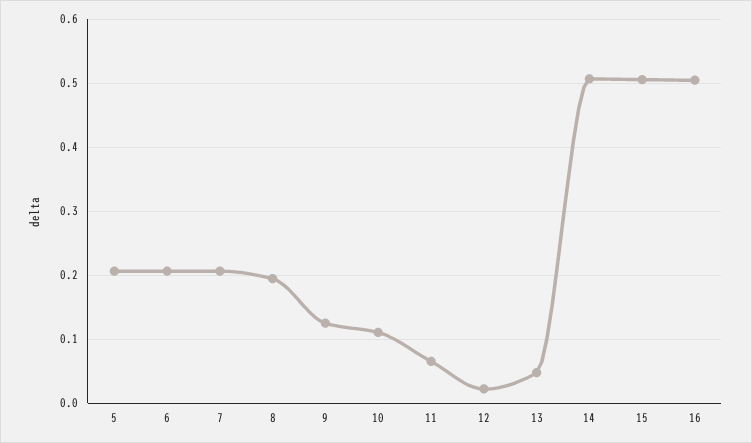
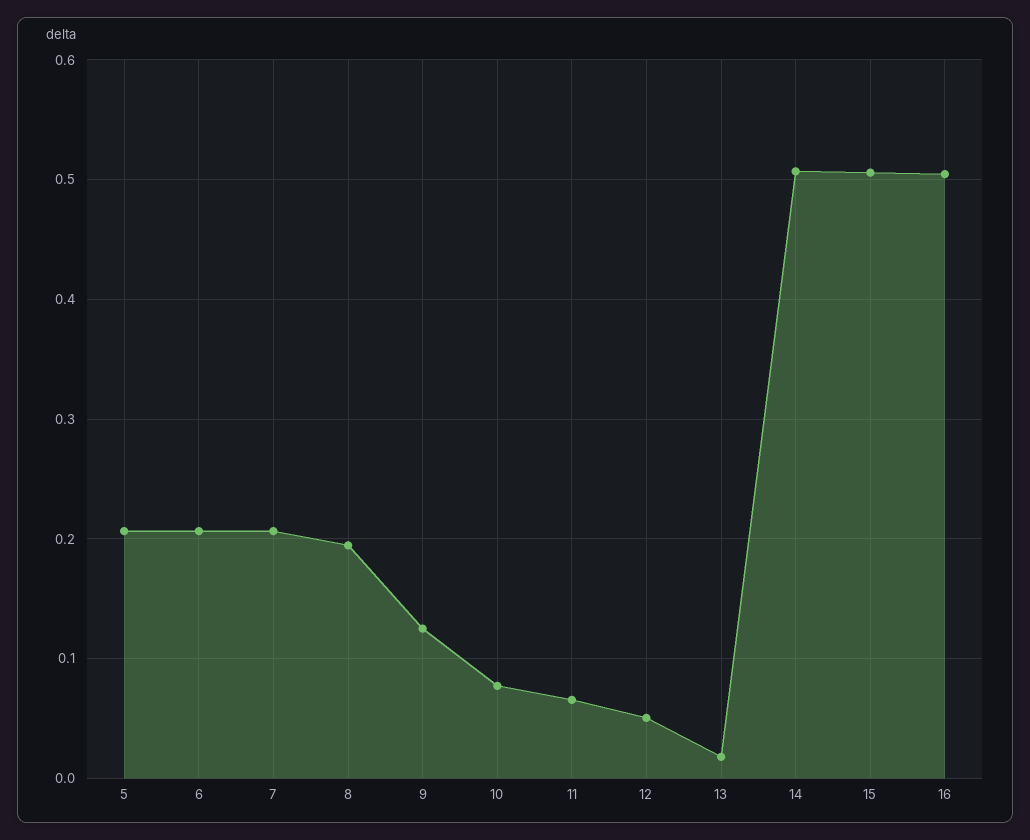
10: 0.11 -> 0.08
12: 0.02 -> 0.05
13: 0.05 -> 0.02

